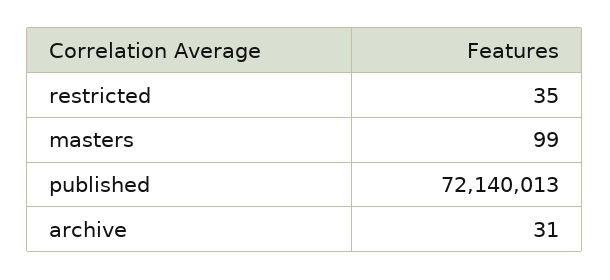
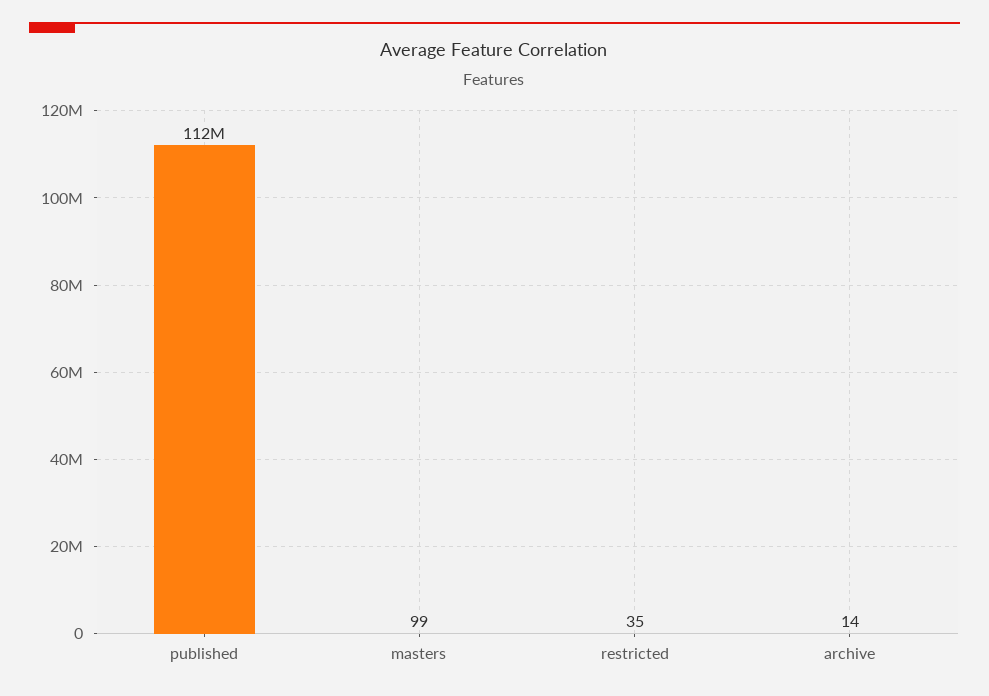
published: 72140013 -> 112000000
archive: 31 -> 14

